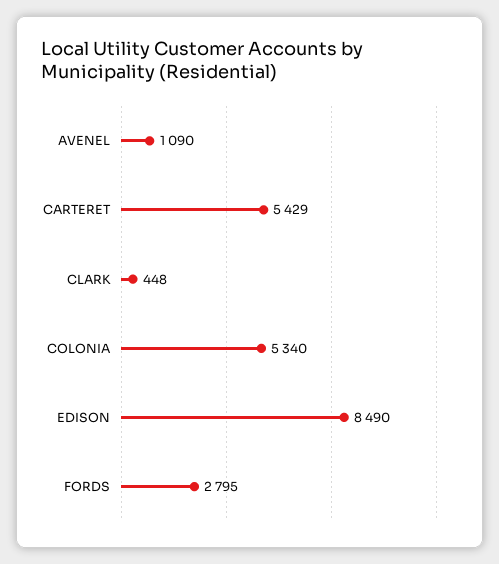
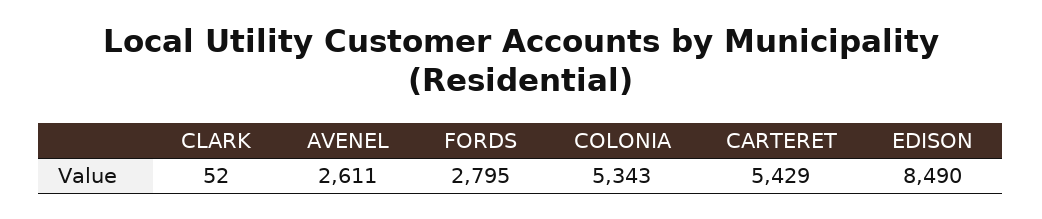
AVENEL: 1090 -> 2611
CLARK: 448 -> 52
COLONIA: 5340 -> 5343

